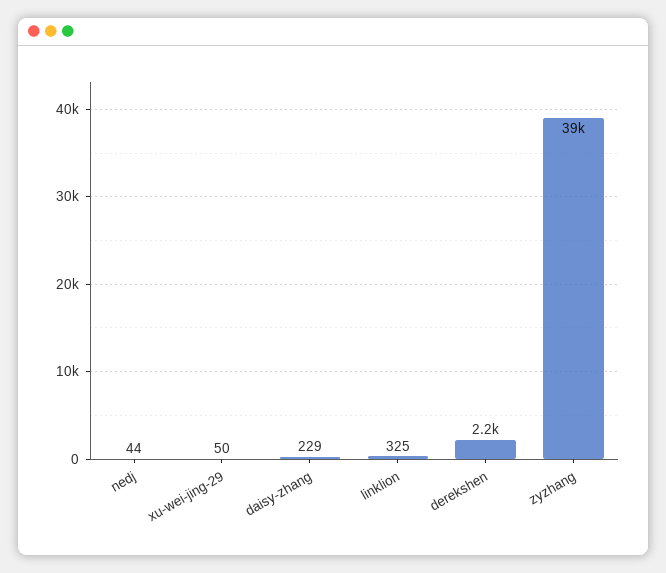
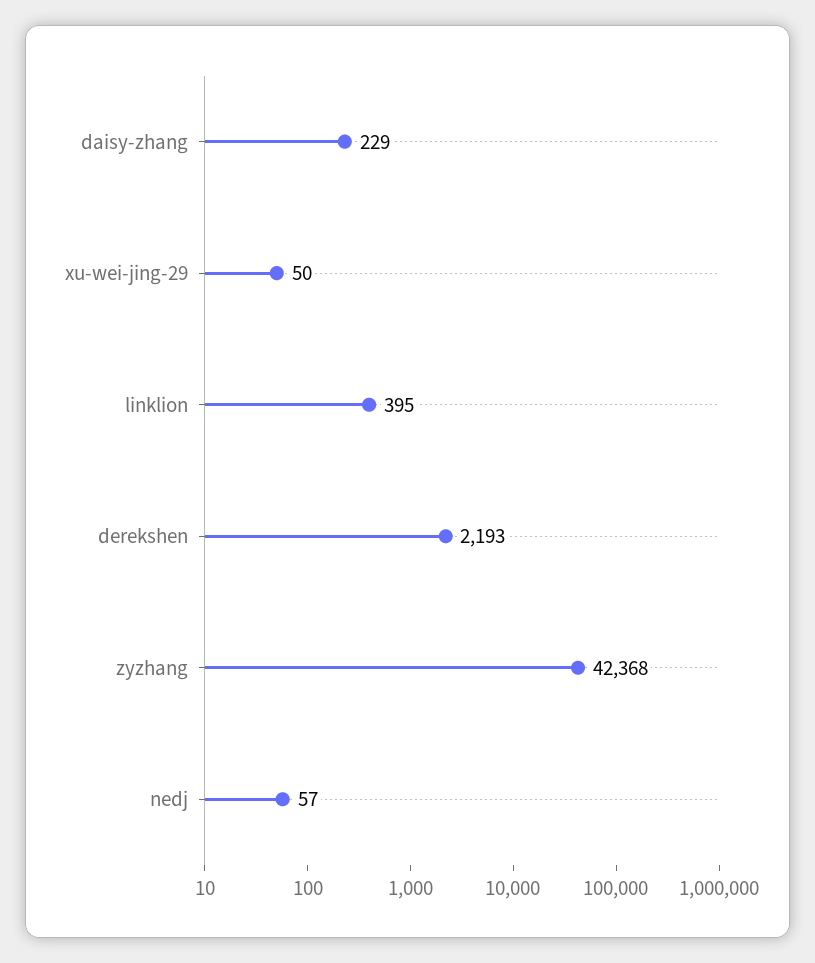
nedj: 44 -> 57
linklion: 325 -> 395
zyzhang: 39000 -> 42368

